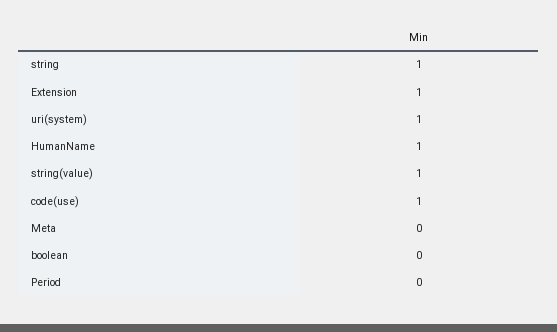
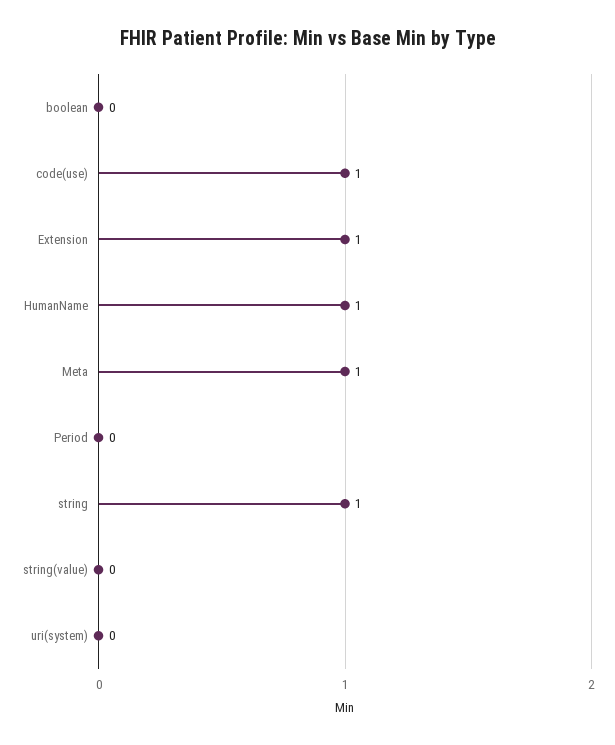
uri(system): 1 -> 0
string(value): 1 -> 0
Meta: 0 -> 1

